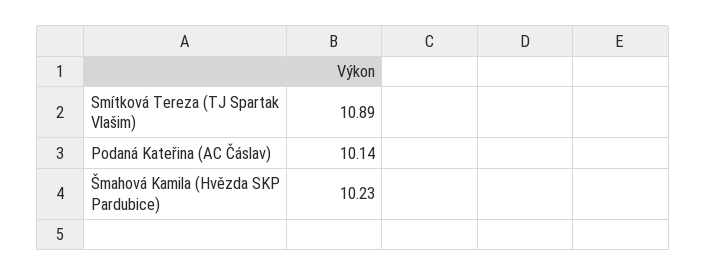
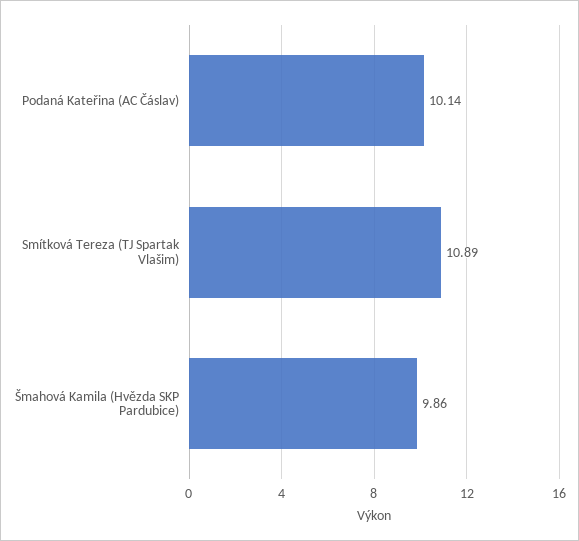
Šmahová Kamila (Hvězda SKP Pardubice): 10.23 -> 9.86

